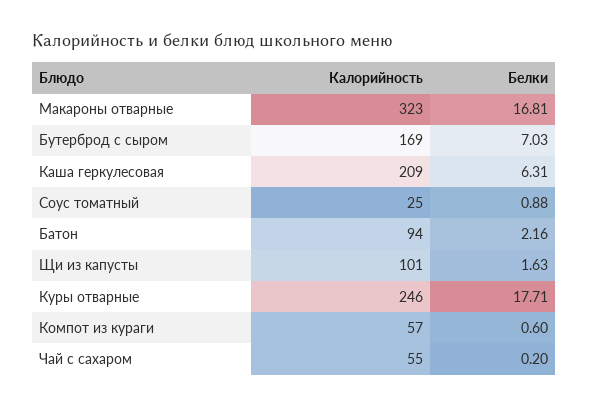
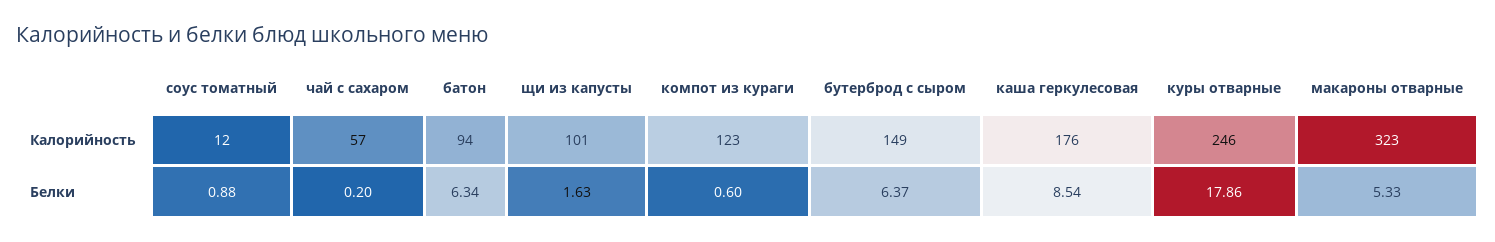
Белки, Макароны отварные: 16.81 -> 5.33
Калорийность, Бутерброд с сыром: 169 -> 149
Белки, Бутерброд с сыром: 7.03 -> 6.37
Калорийность, Каша геркулесовая: 209 -> 176
Белки, Каша геркулесовая: 6.31 -> 8.54
Калорийность, Соус томатный: 25 -> 12
Белки, Батон: 2.16 -> 6.34
Белки, Куры отварные: 17.71 -> 17.86
Калорийность, Компот из кураги: 57 -> 123
Калорийность, Чай с сахаром: 55 -> 57

